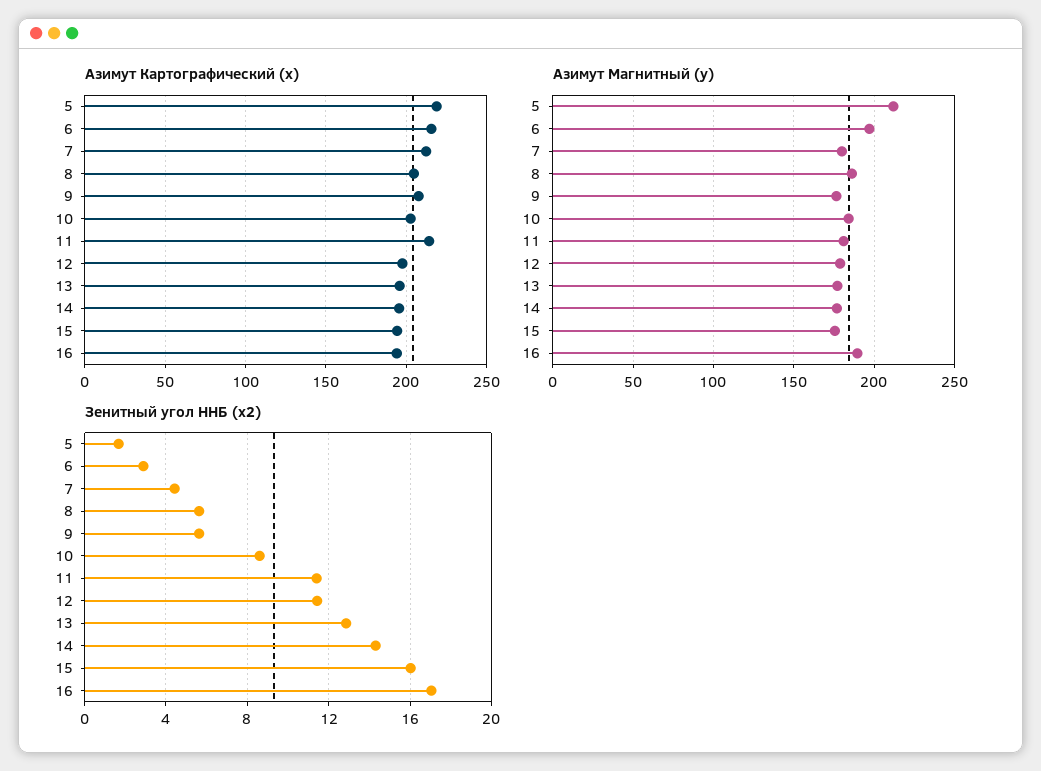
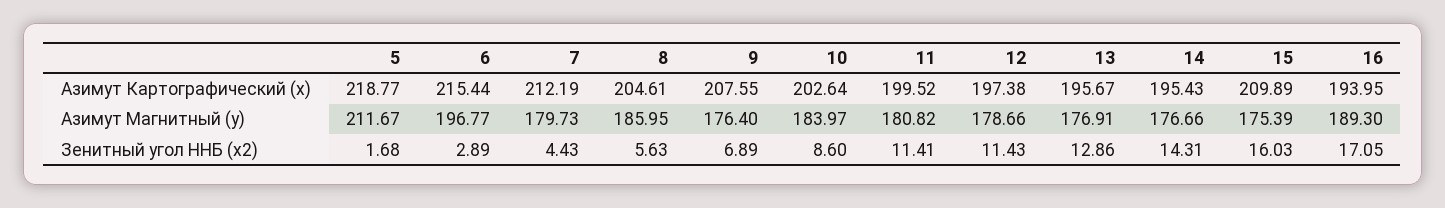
Азимут Картографический (x), 11: 215 -> 199.52
Азимут Картографический (x), 15: 195 -> 209.89
Зенитный угол ННБ (x2), 9: 5.5 -> 6.89

